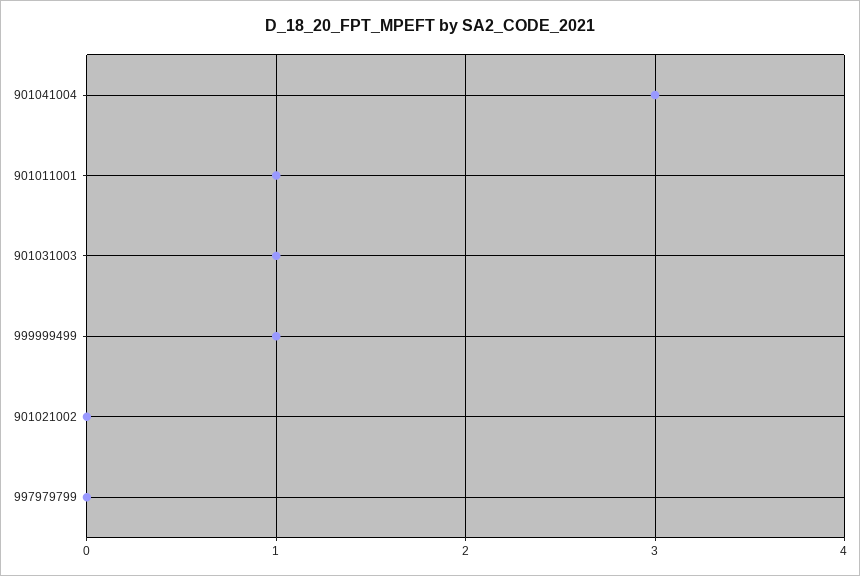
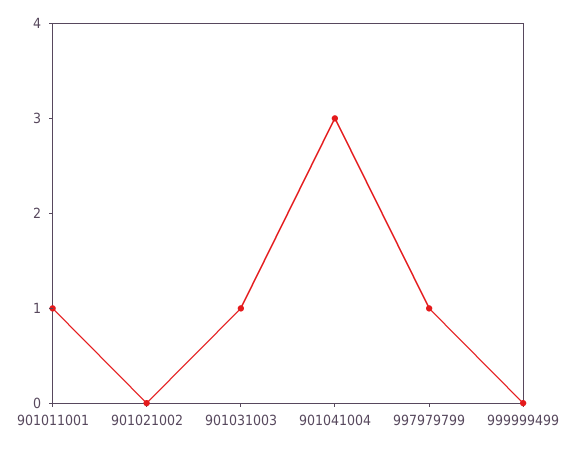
999999499: 1 -> 0
997979799: 0 -> 1

